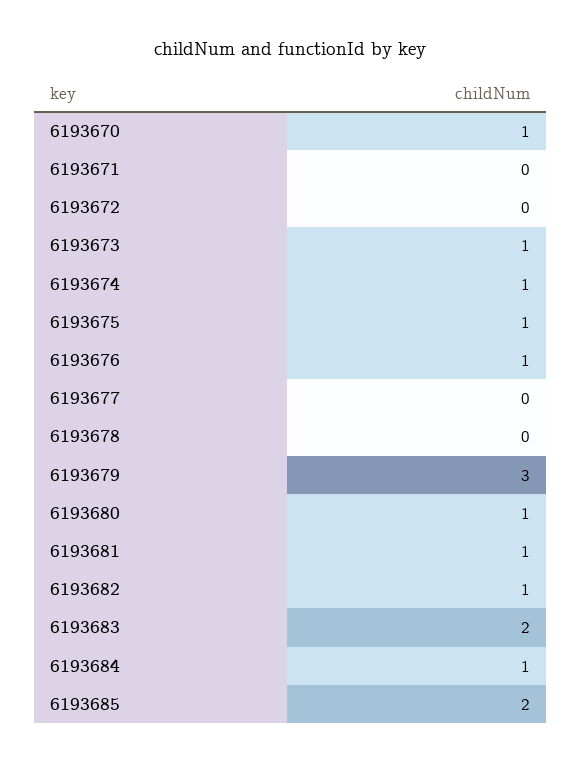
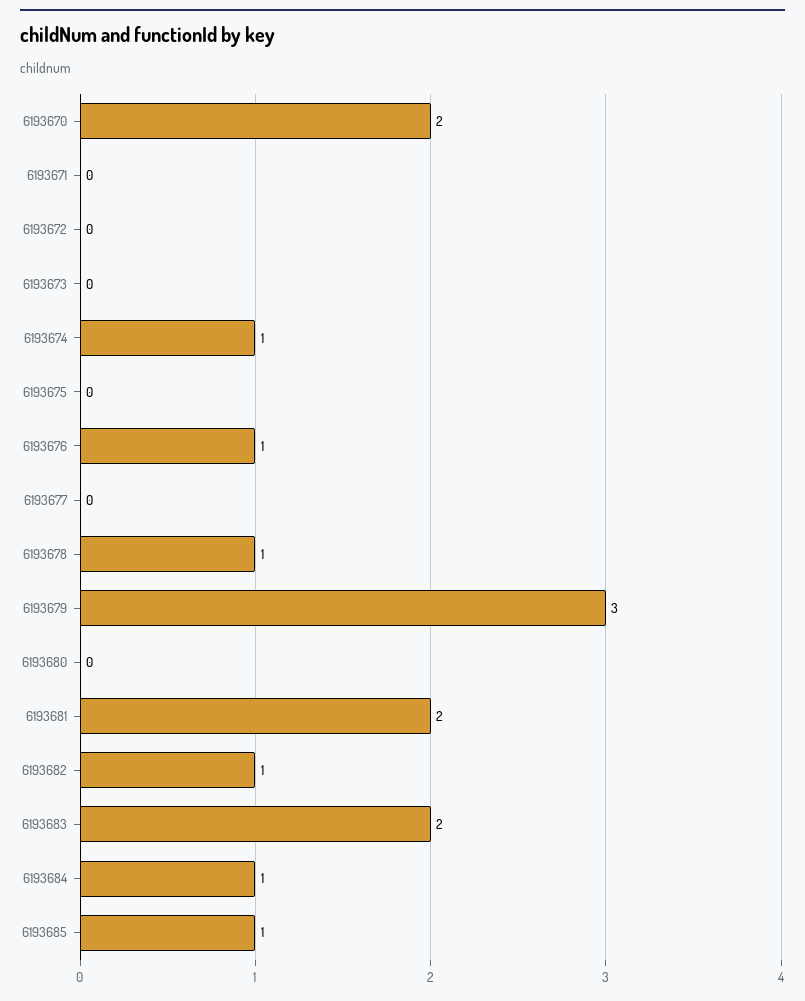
6193670: 1 -> 2
6193673: 1 -> 0
6193675: 1 -> 0
6193678: 0 -> 1
6193680: 1 -> 0
6193681: 1 -> 2
6193685: 2 -> 1

